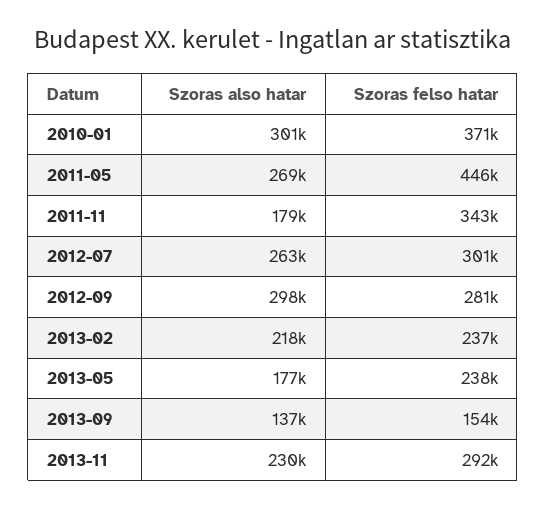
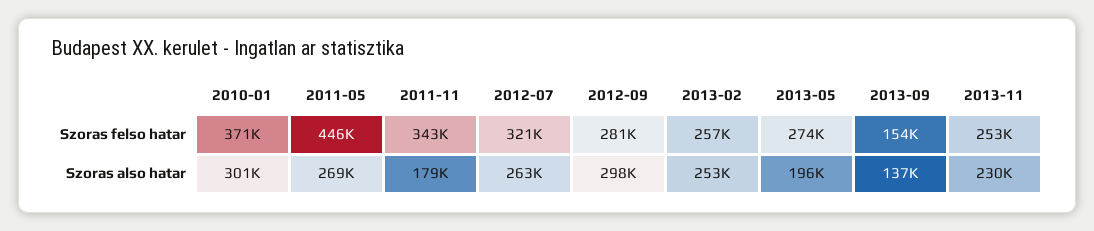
Szoras felso hatar, 2012-07: 301000 -> 321000
Szoras also hatar, 2013-02: 218000 -> 253000
Szoras felso hatar, 2013-02: 237000 -> 257000
Szoras also hatar, 2013-05: 177000 -> 196000
Szoras felso hatar, 2013-05: 238000 -> 274000
Szoras felso hatar, 2013-11: 292000 -> 253000

